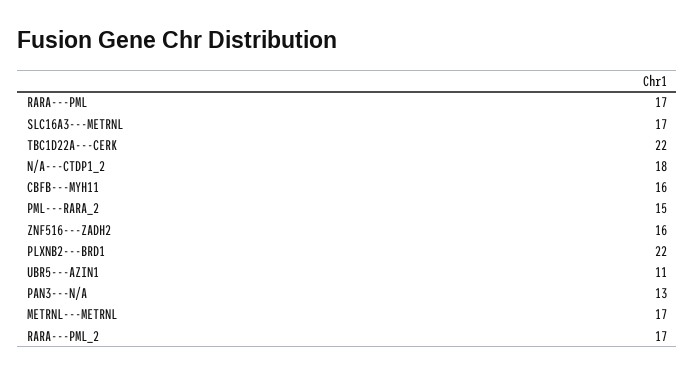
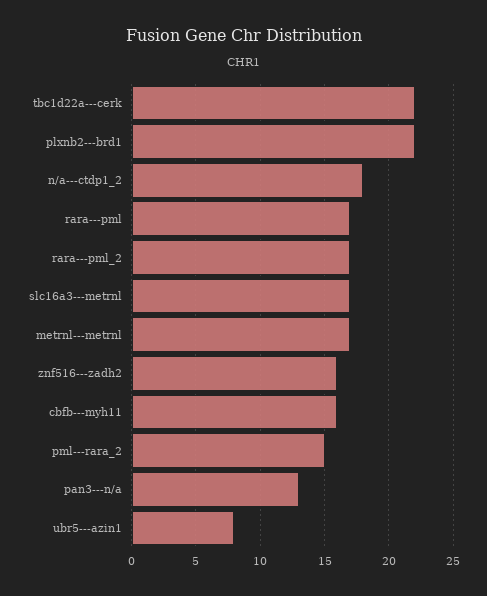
UBR5---AZIN1: 11 -> 8

